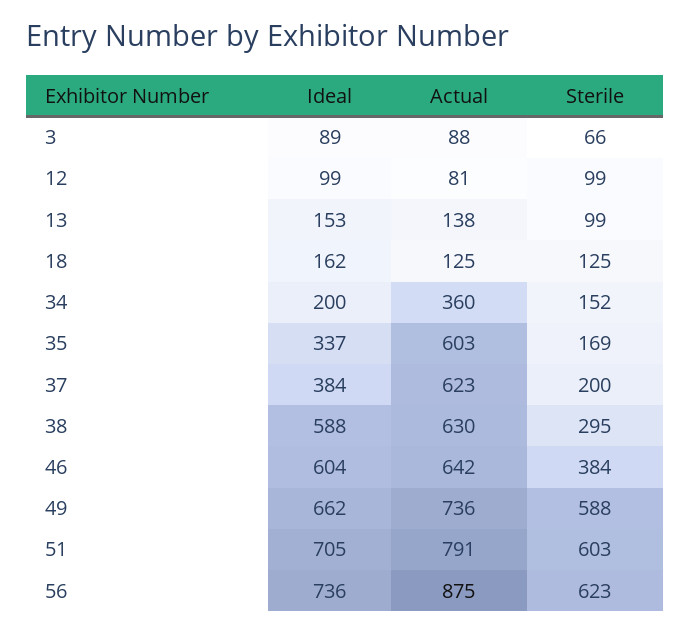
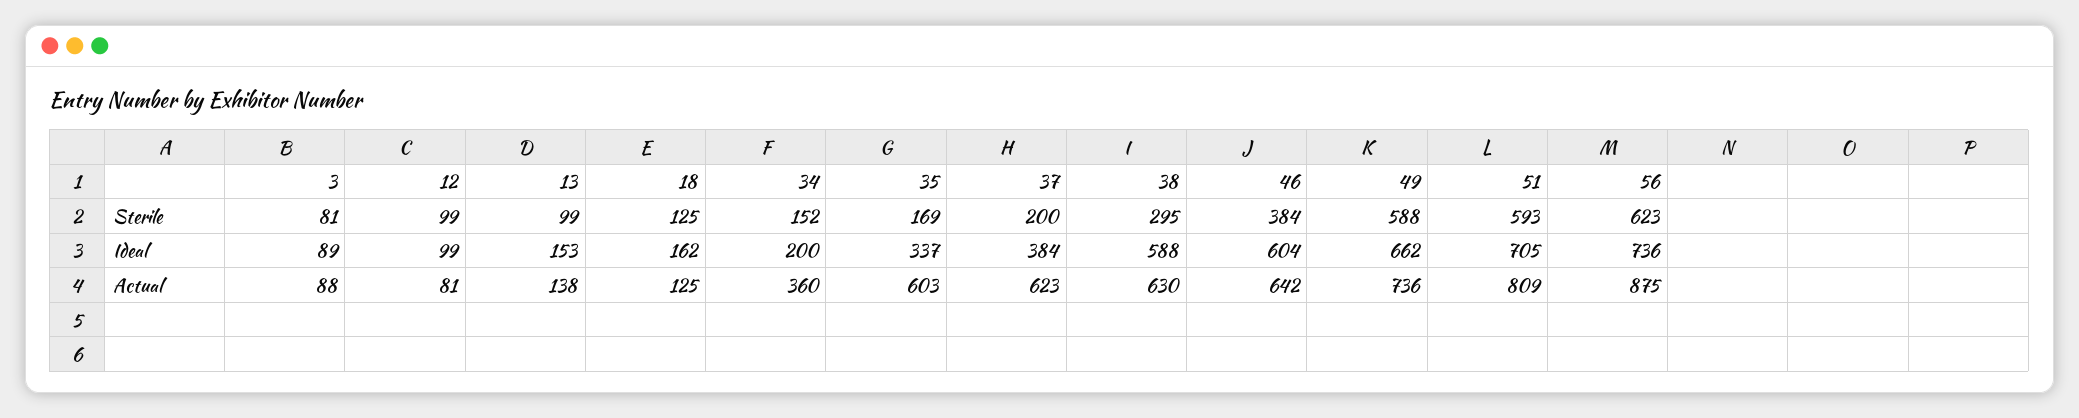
Sterile, 3: 66 -> 81
Actual, 51: 791 -> 809
Sterile, 51: 603 -> 593

